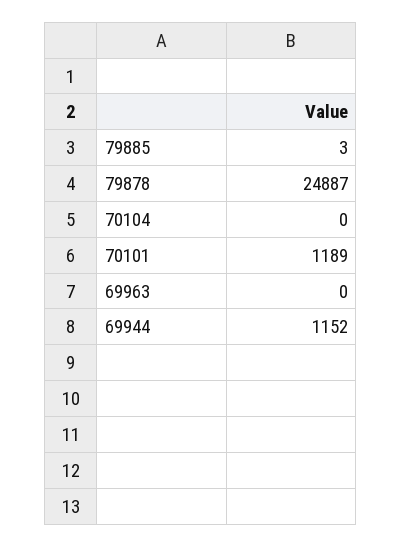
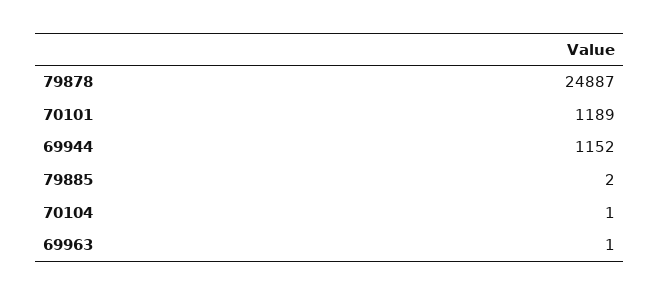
79885: 3 -> 2
70104: 0 -> 1
69963: 0 -> 1

